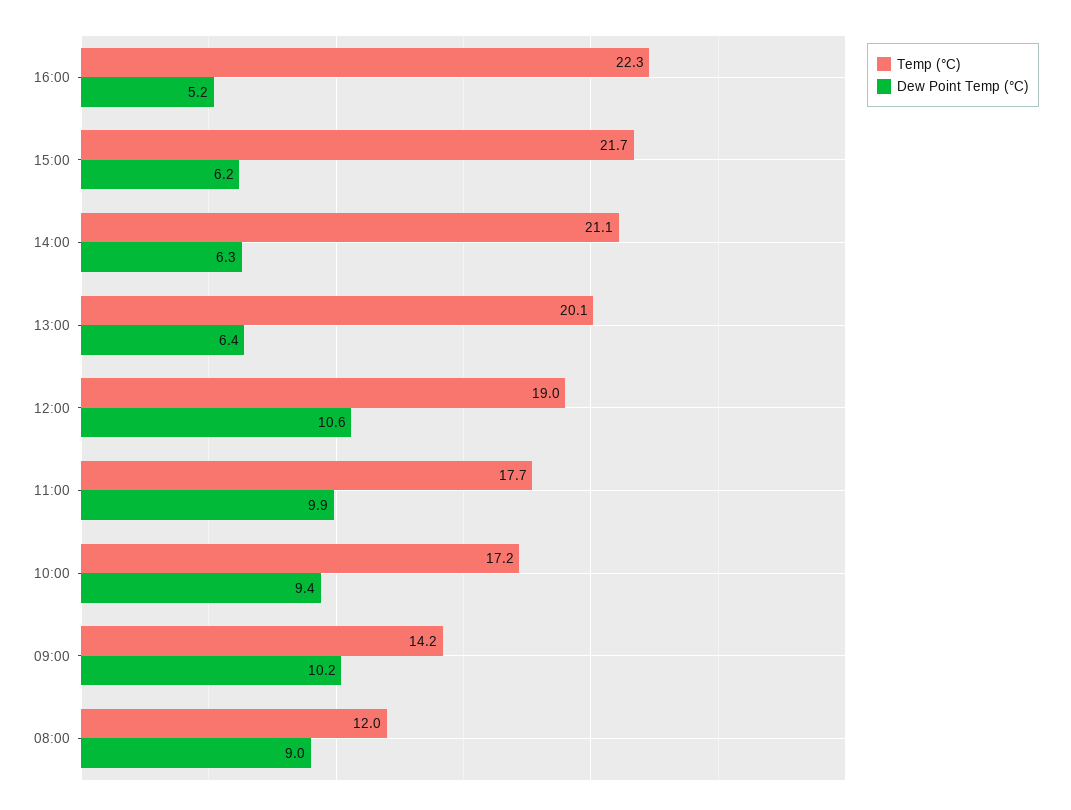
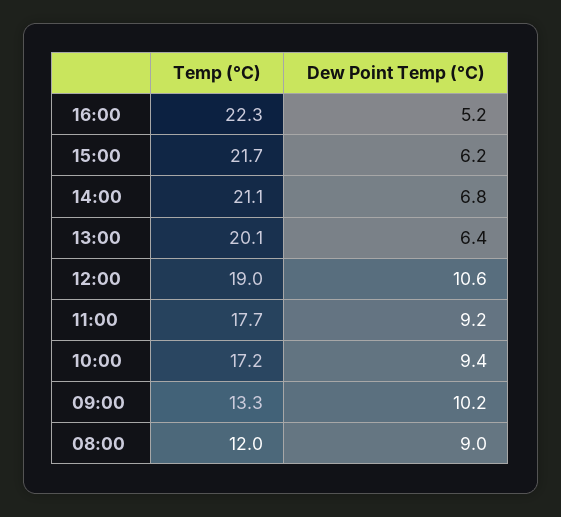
Dew Point Temp (°C), 14:00: 6.3 -> 6.8
Dew Point Temp (°C), 11:00: 9.9 -> 9.2
Temp (°C), 09:00: 14.2 -> 13.3

